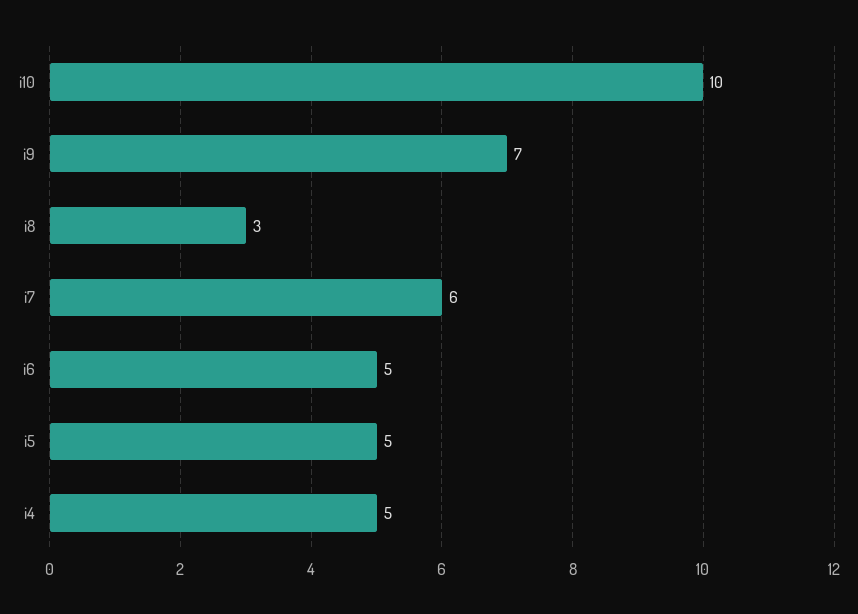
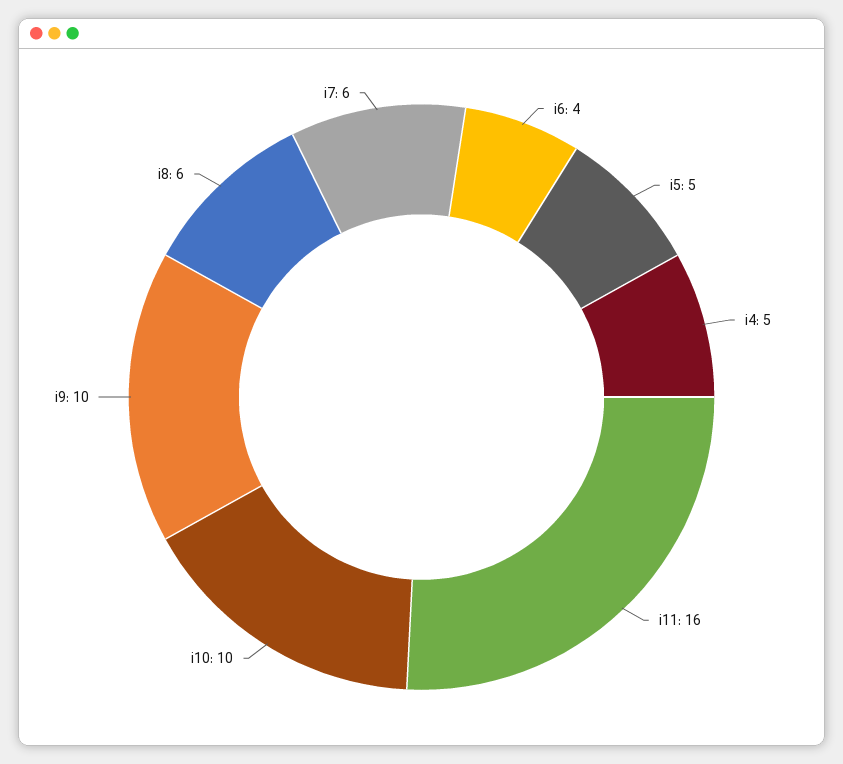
i9: 7 -> 10
i8: 3 -> 6
i6: 5 -> 4
i11: none -> 16

